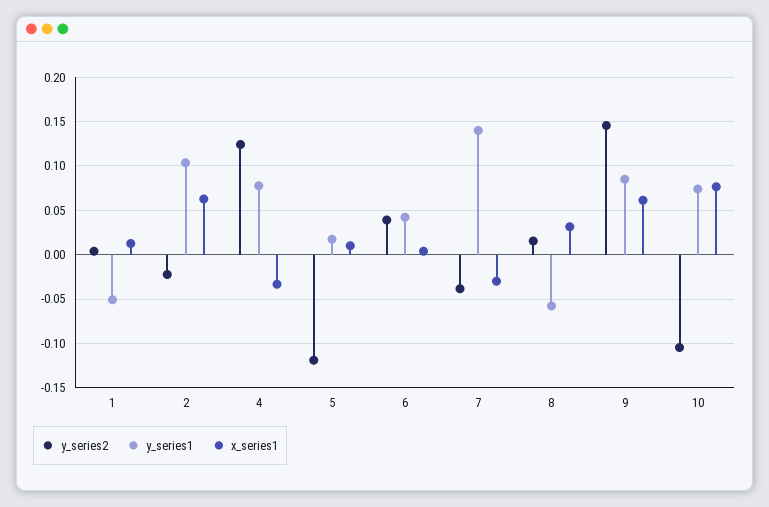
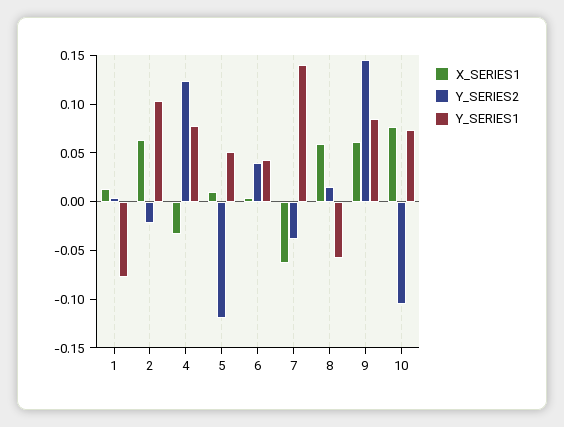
y_series1, 1: -0.05 -> -0.08
y_series1, 5: 0.02 -> 0.05
x_series1, 7: -0.03 -> -0.06
x_series1, 8: 0.03 -> 0.06

